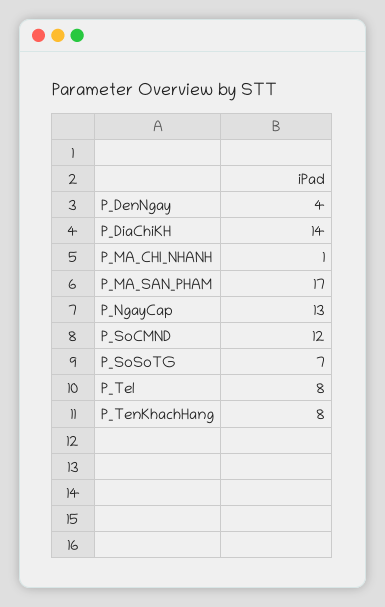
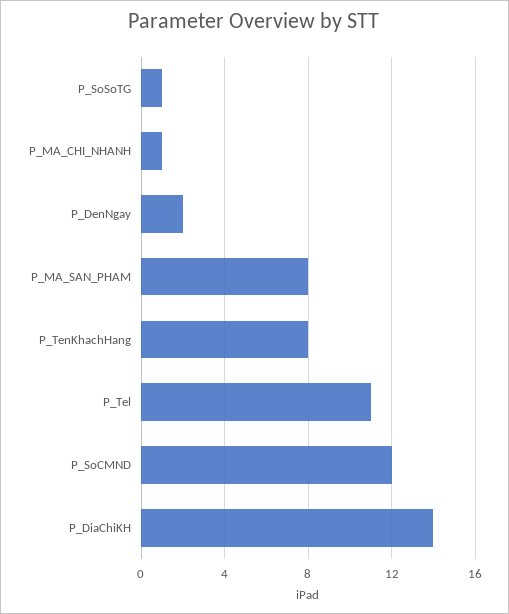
P_DenNgay: 4 -> 2
P_MA_SAN_PHAM: 17 -> 8
P_NgayCap: 13 -> none
P_SoSoTG: 7 -> 1
P_Tel: 8 -> 11

